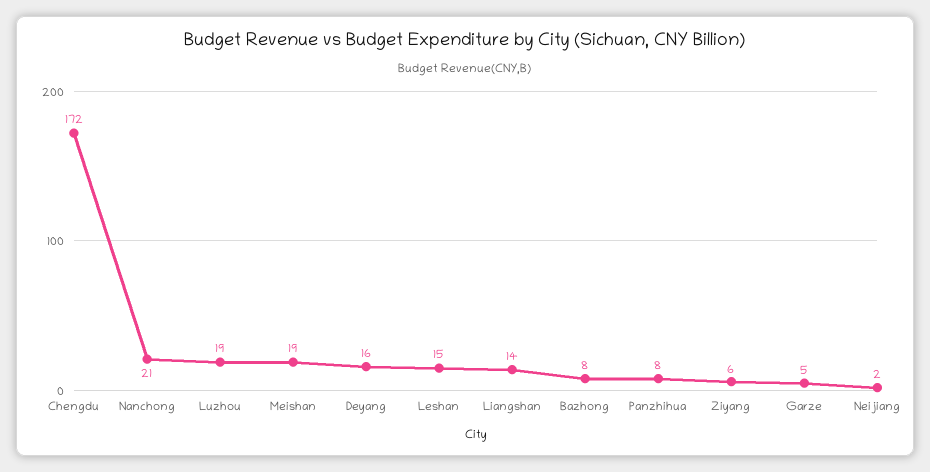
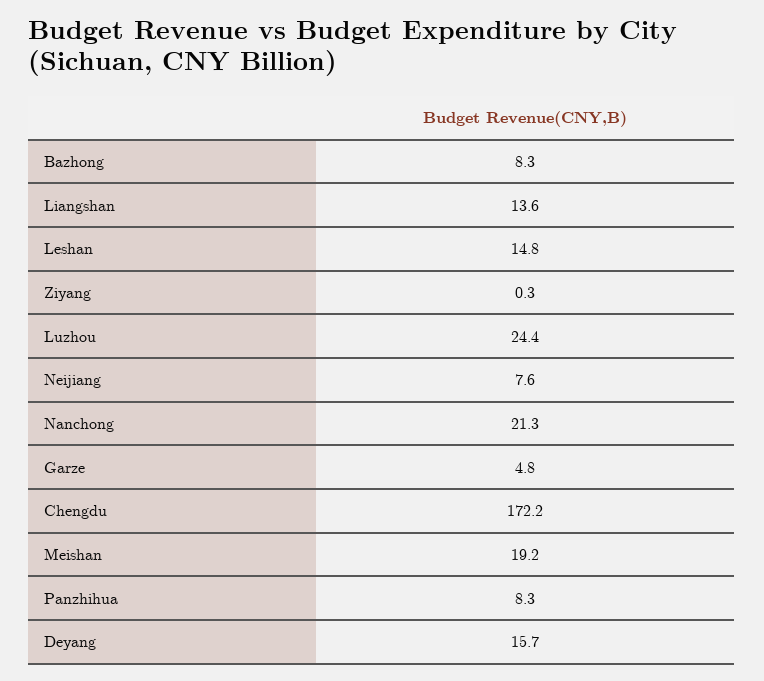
Luzhou: 19 -> 24.4
Ziyang: 6 -> 0.3
Neijiang: 2 -> 7.6

